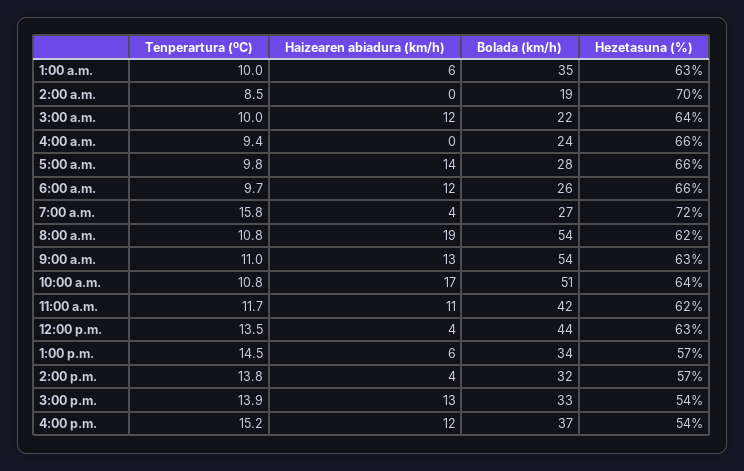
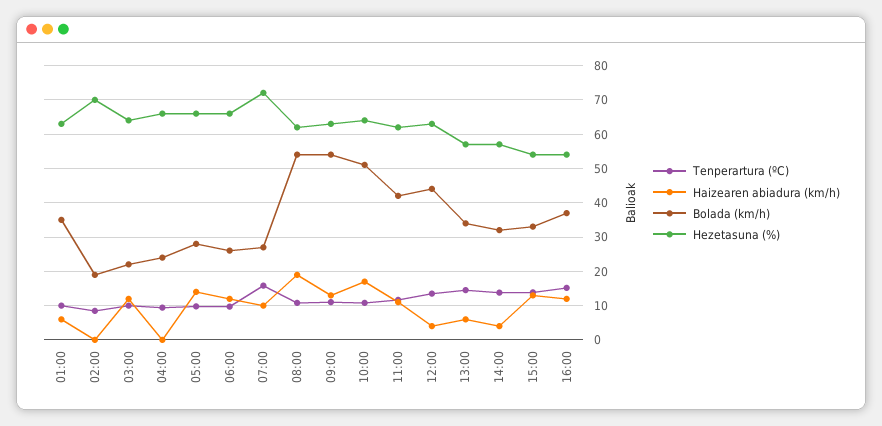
Haizearen abiadura (km/h), 7:00 a.m.: 4 -> 10

